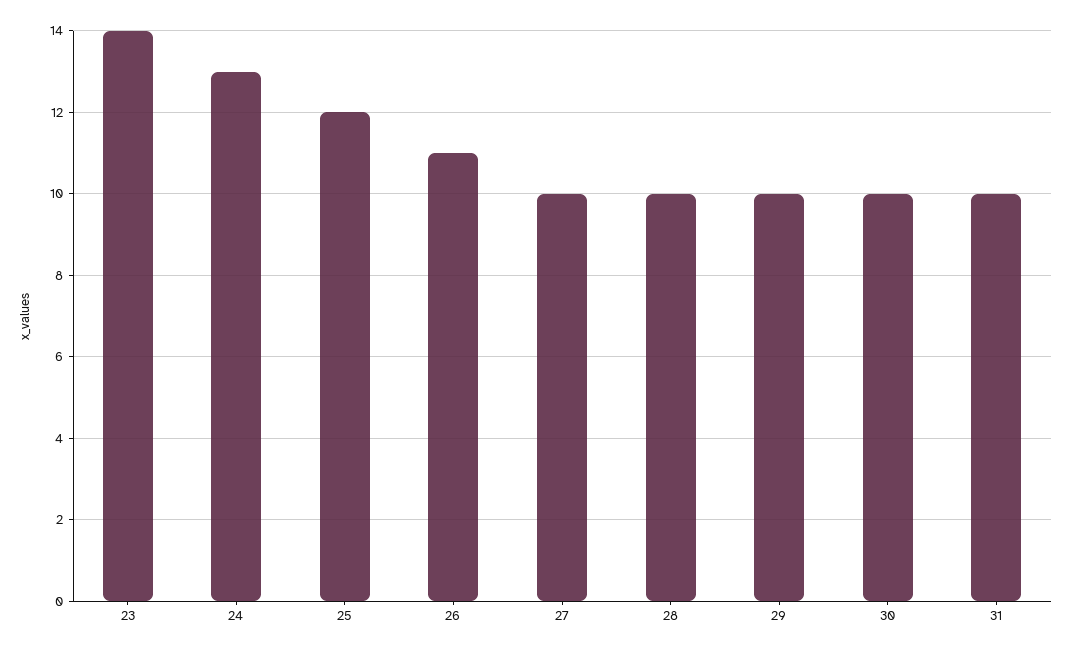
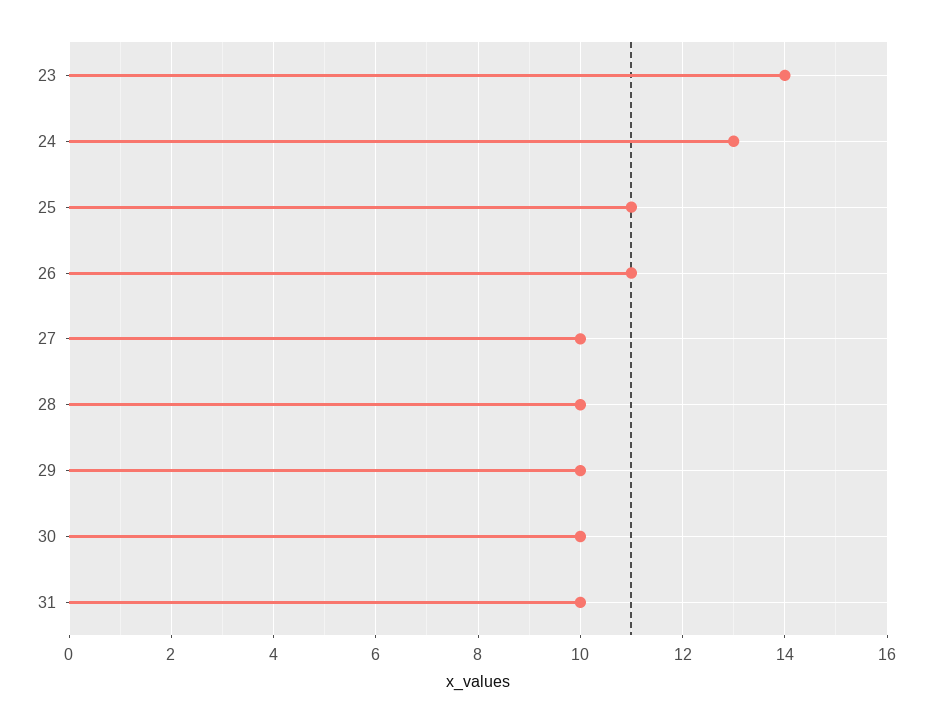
25: 12 -> 11

